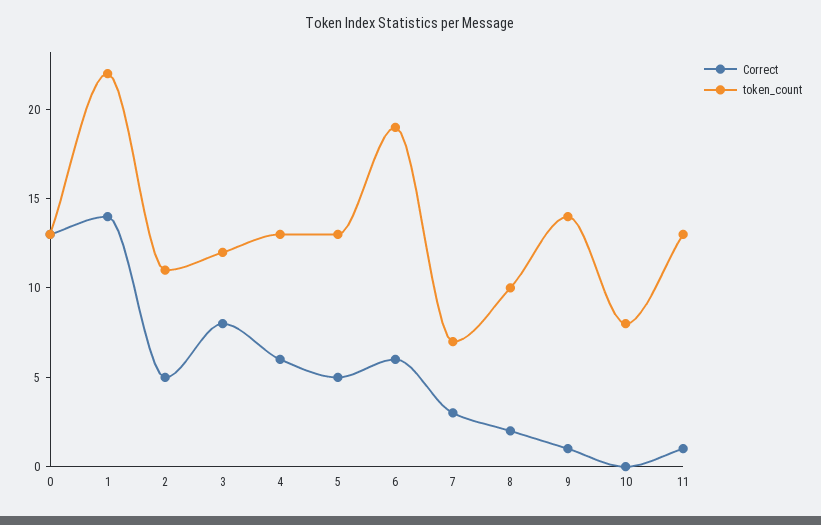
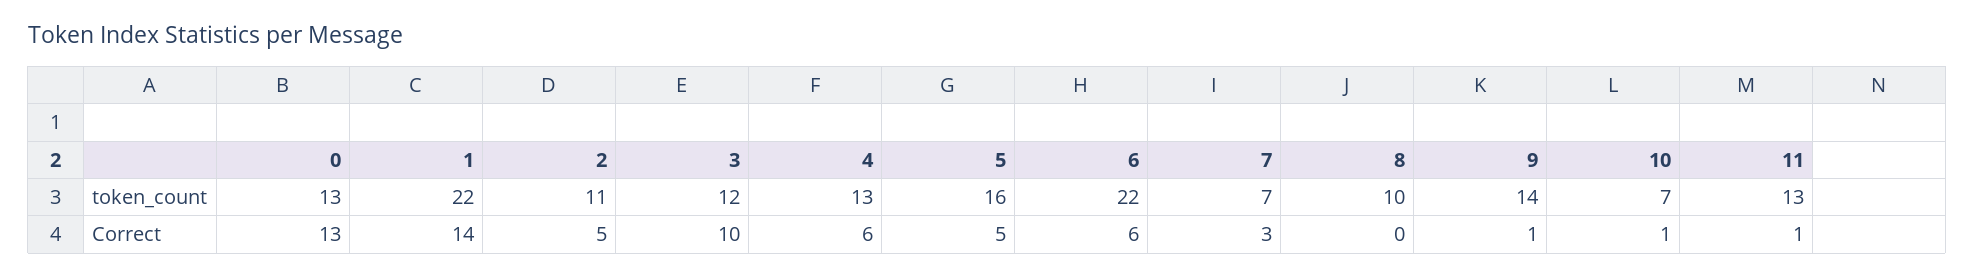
Correct, 3: 8 -> 10
token_count, 5: 13 -> 16
token_count, 6: 19 -> 22
Correct, 8: 2 -> 0
Correct, 10: 0 -> 1
token_count, 10: 8 -> 7

